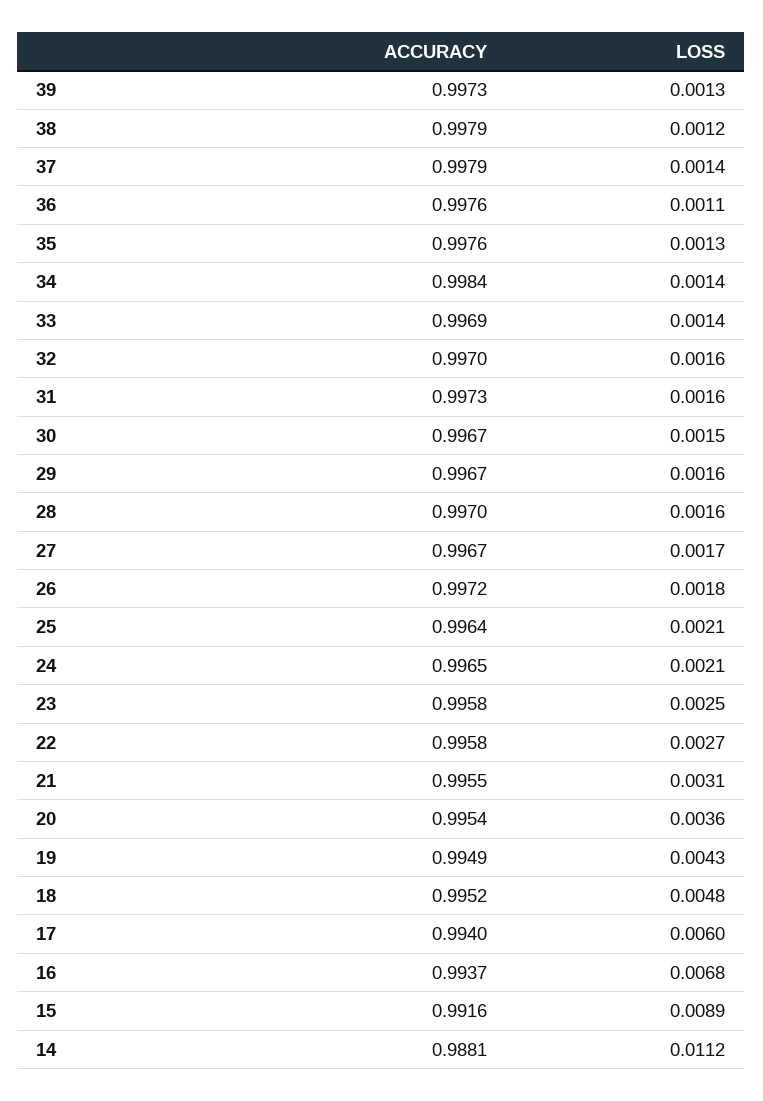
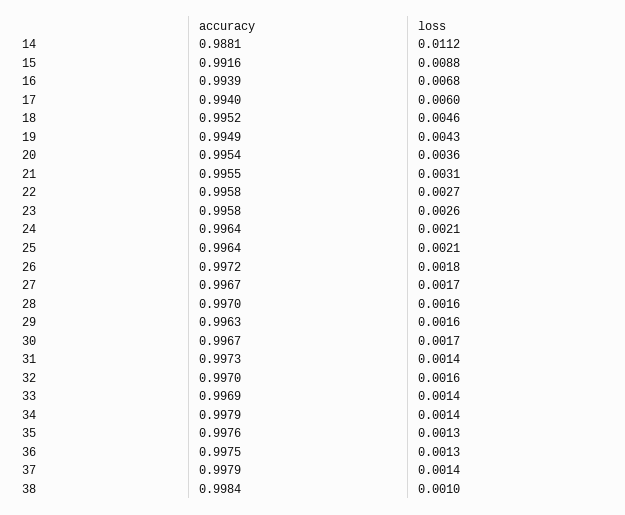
ACCURACY, 39: 0.9973 -> none
LOSS, 39: 0.0013 -> none
ACCURACY, 38: 0.9979 -> 0.9984
LOSS, 38: 0.0012 -> 0.001
ACCURACY, 36: 0.9976 -> 0.9975
LOSS, 36: 0.0011 -> 0.0013
ACCURACY, 34: 0.9984 -> 0.9979
LOSS, 31: 0.0016 -> 0.0014
LOSS, 30: 0.0015 -> 0.0017
ACCURACY, 29: 0.9967 -> 0.9963
ACCURACY, 24: 0.9965 -> 0.9964
LOSS, 23: 0.0025 -> 0.0026
LOSS, 18: 0.0048 -> 0.0046
ACCURACY, 16: 0.9937 -> 0.9939
LOSS, 15: 0.0089 -> 0.0088

